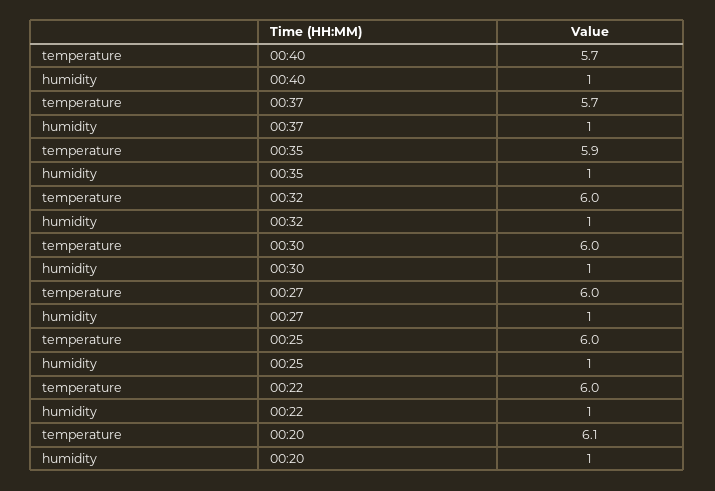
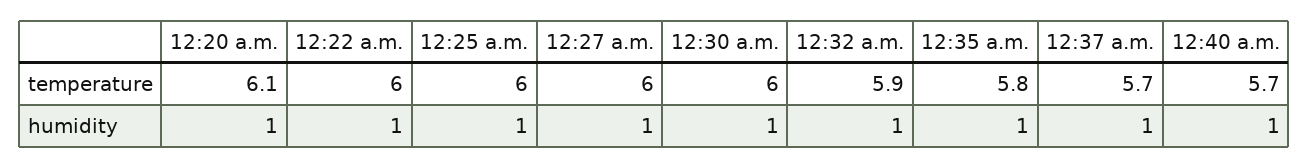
temperature, 00:35: 5.9 -> 5.8
temperature, 00:32: 6 -> 5.9

